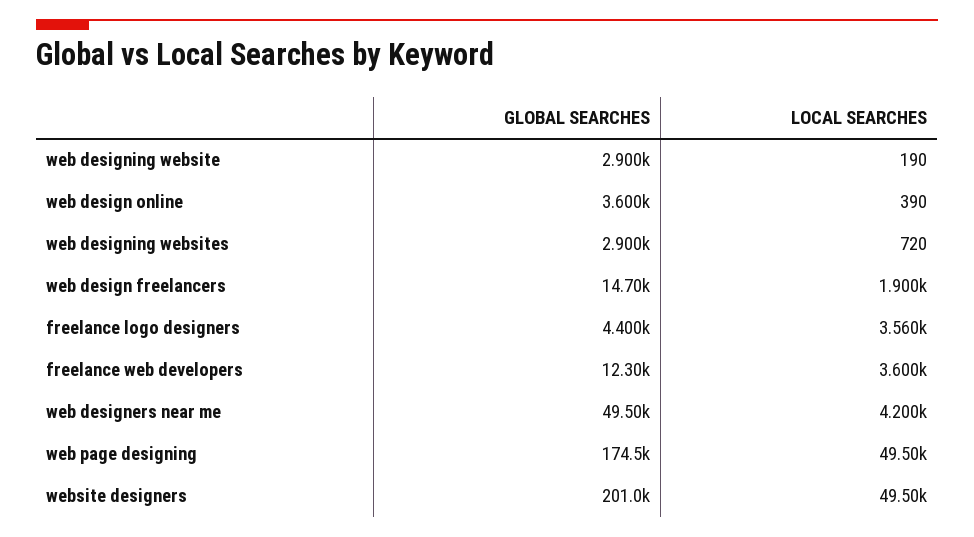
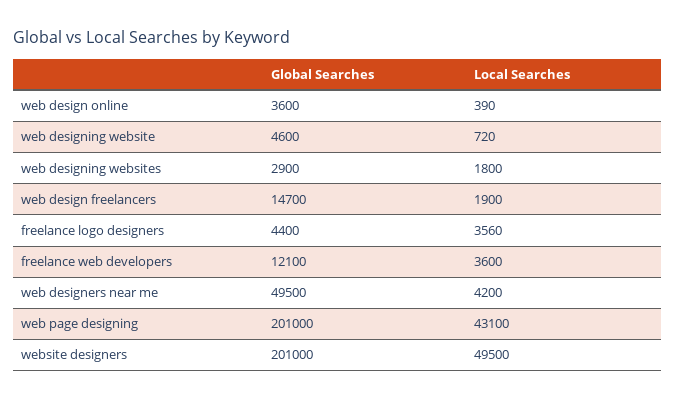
GLOBAL SEARCHES, web designing website: 2900 -> 4600
LOCAL SEARCHES, web designing website: 190 -> 720
LOCAL SEARCHES, web designing websites: 720 -> 1800
GLOBAL SEARCHES, freelance web developers: 12300 -> 12100
GLOBAL SEARCHES, web page designing: 174500 -> 201000
LOCAL SEARCHES, web page designing: 49500 -> 43100

